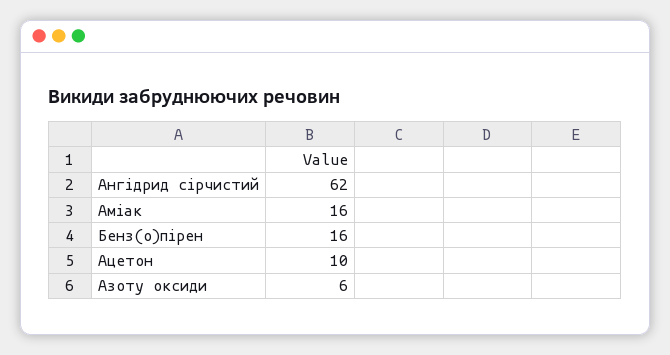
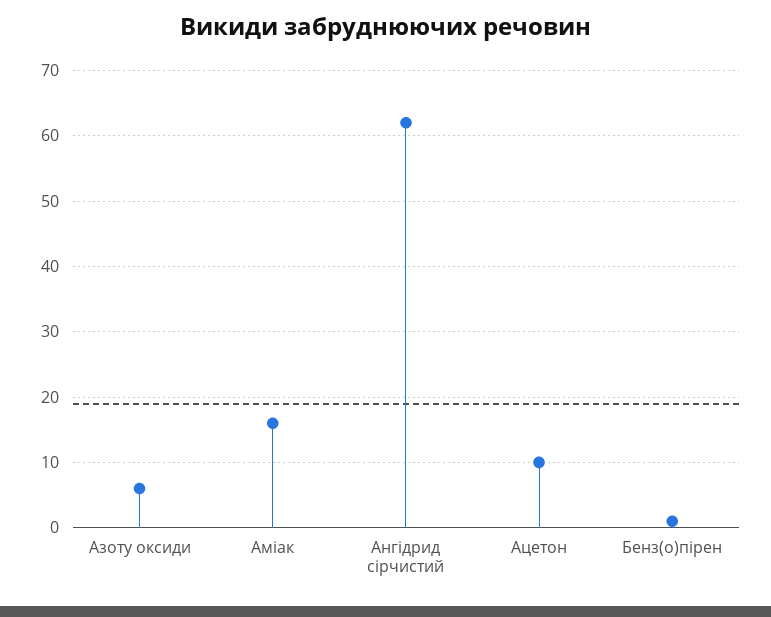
Бенз(о)пірен: 16 -> 1

